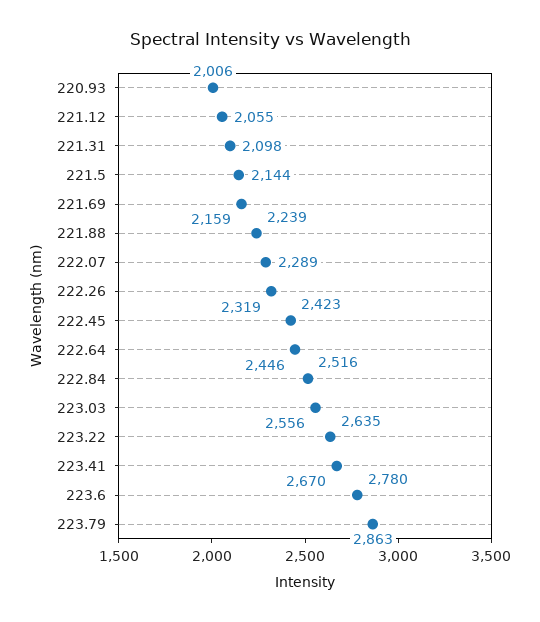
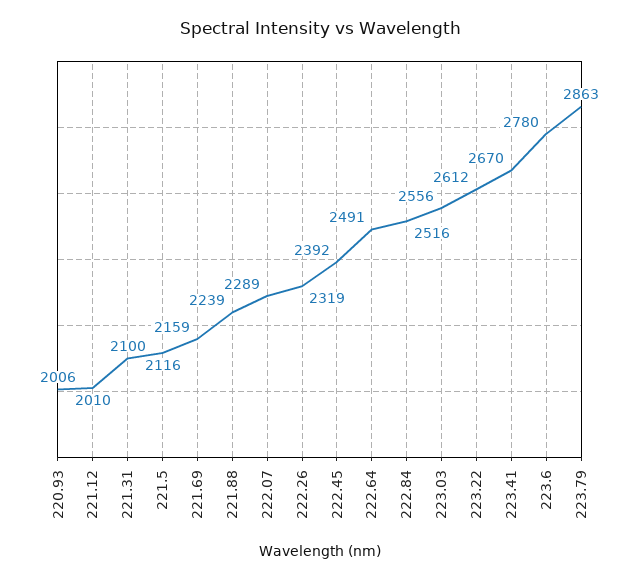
221.12: 2055 -> 2010
221.31: 2098 -> 2100
221.5: 2144 -> 2116
222.45: 2423 -> 2392
222.64: 2446 -> 2491
223.22: 2635 -> 2612

